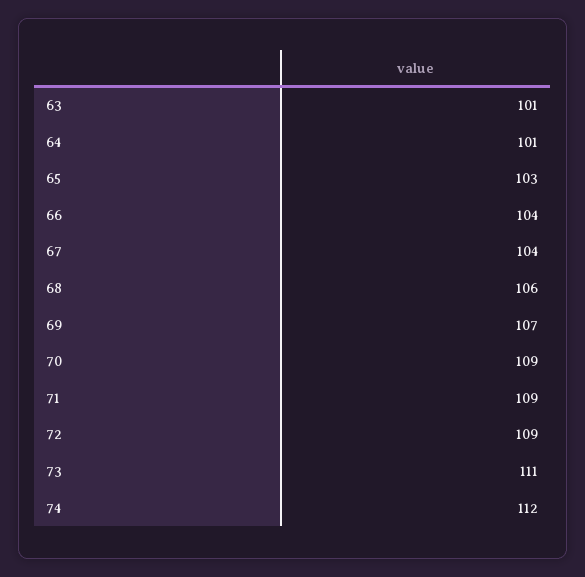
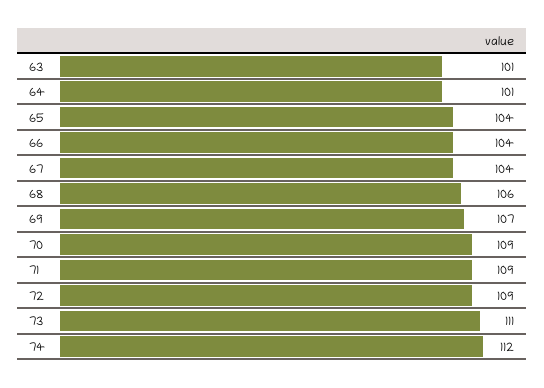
65: 103 -> 104

